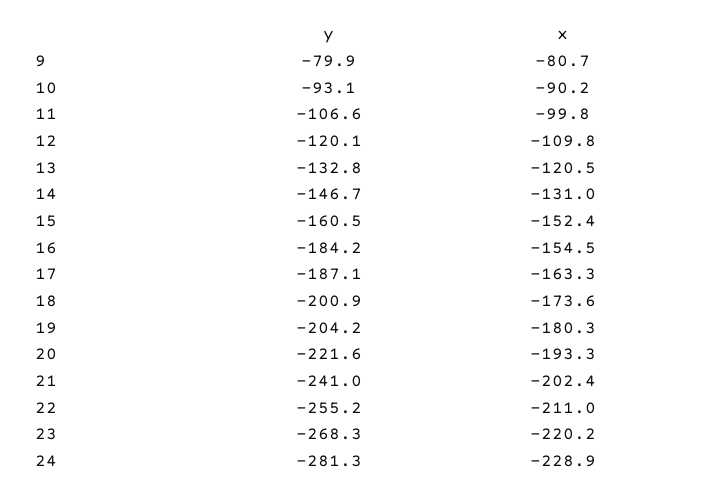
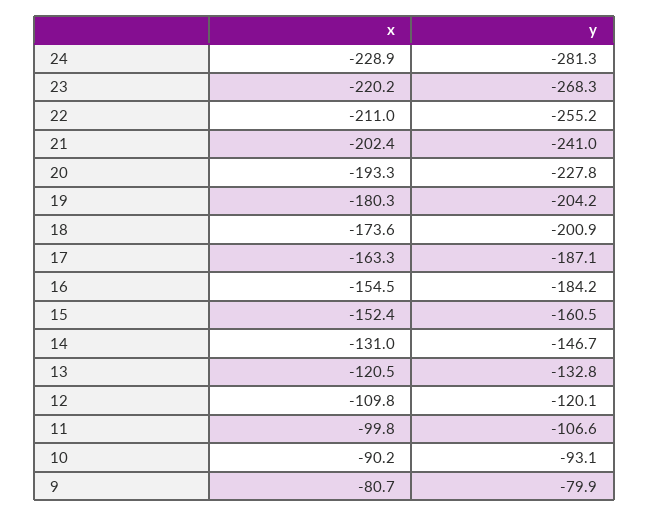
y, 20: -221.6 -> -227.8

